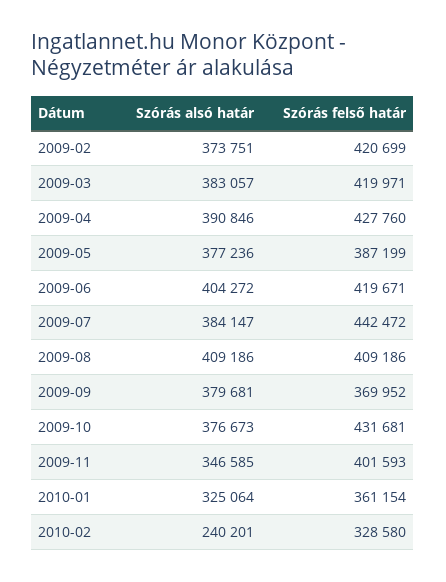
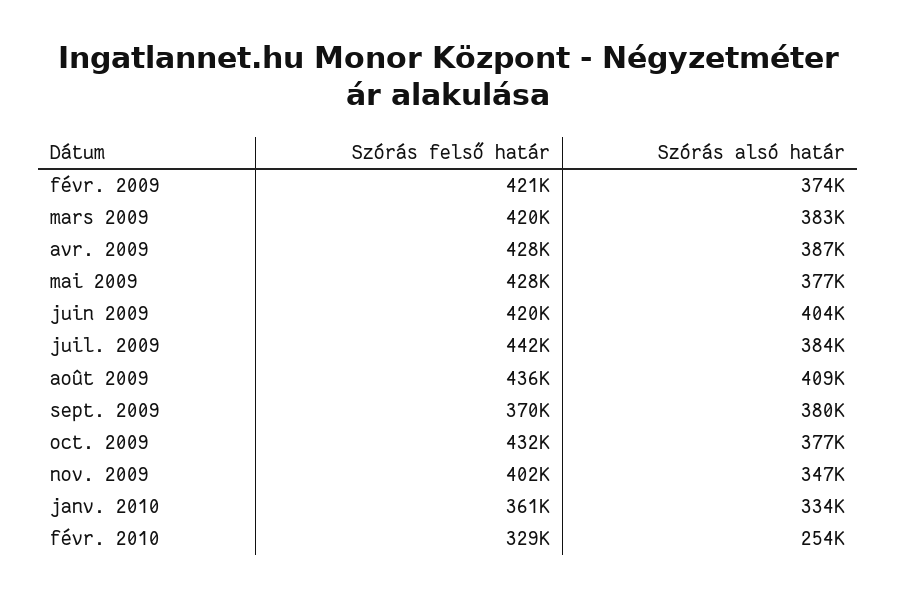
Szórás alsó határ, 2009-04: 390846 -> 387000
Szórás felső határ, 2009-05: 387199 -> 428000
Szórás felső határ, 2009-08: 409186 -> 436000
Szórás alsó határ, 2010-01: 325064 -> 334000
Szórás alsó határ, 2010-02: 240201 -> 254000

